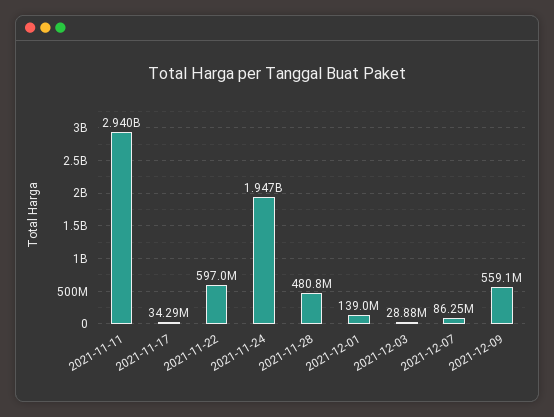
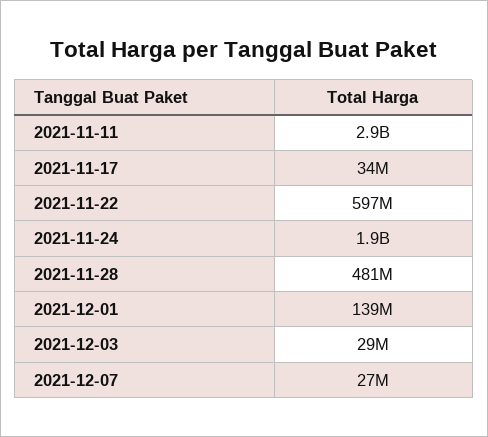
2021-12-07: 86250000 -> 27000000
2021-12-09: 559100000 -> none

